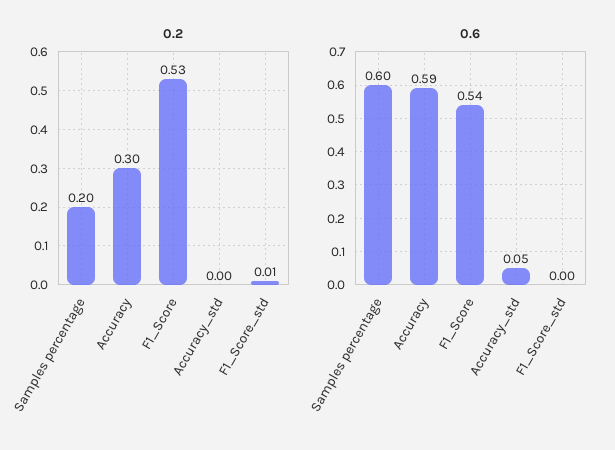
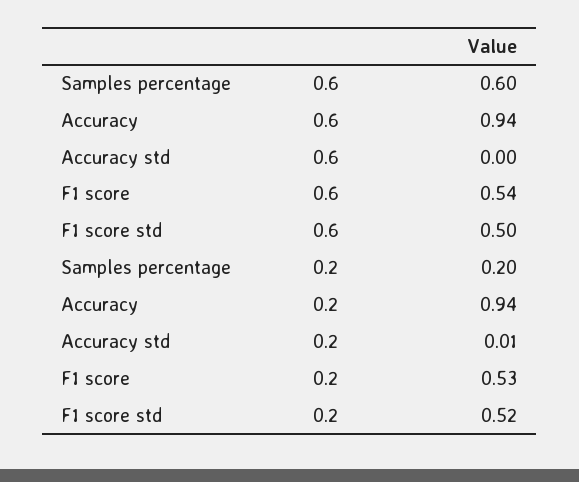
0.2, Accuracy: 0.3 -> 0.94
0.2, Accuracy_std: 0 -> 0.01
0.2, F1_Score_std: 0.01 -> 0.52
0.6, Accuracy: 0.59 -> 0.94
0.6, Accuracy_std: 0.05 -> 0
0.6, F1_Score_std: 0 -> 0.5

